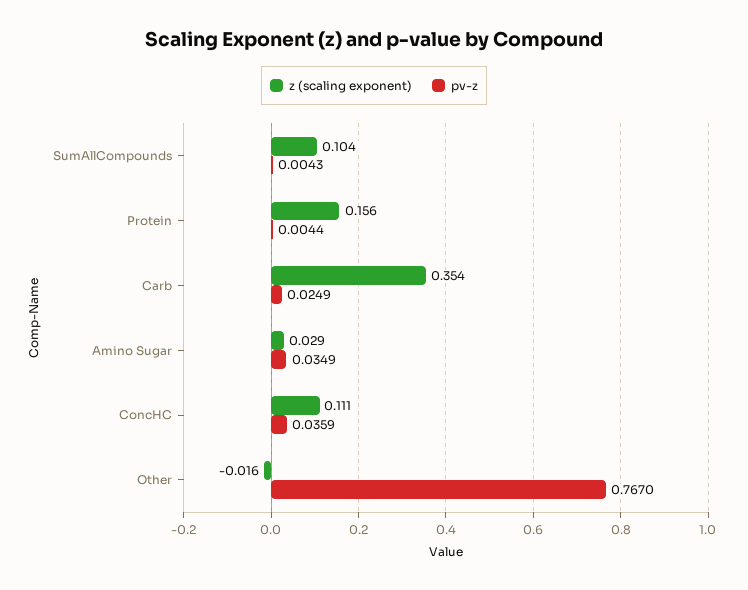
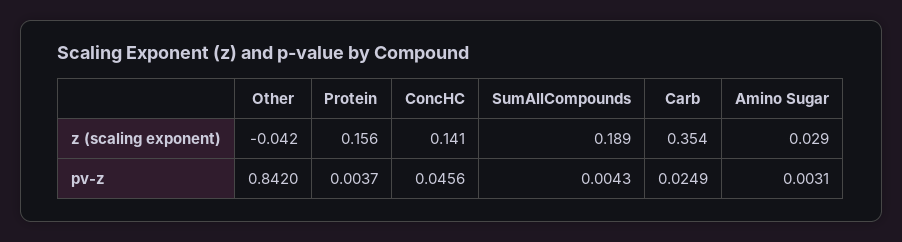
z (scaling exponent), SumAllCompounds: 0.104 -> 0.189
pv-z, Protein: 0.0044 -> 0.0037
pv-z, Amino Sugar: 0.0349 -> 0.0031
z (scaling exponent), ConcHC: 0.111 -> 0.141
pv-z, ConcHC: 0.0359 -> 0.0456
z (scaling exponent), Other: -0.016 -> -0.042
pv-z, Other: 0.767 -> 0.842

